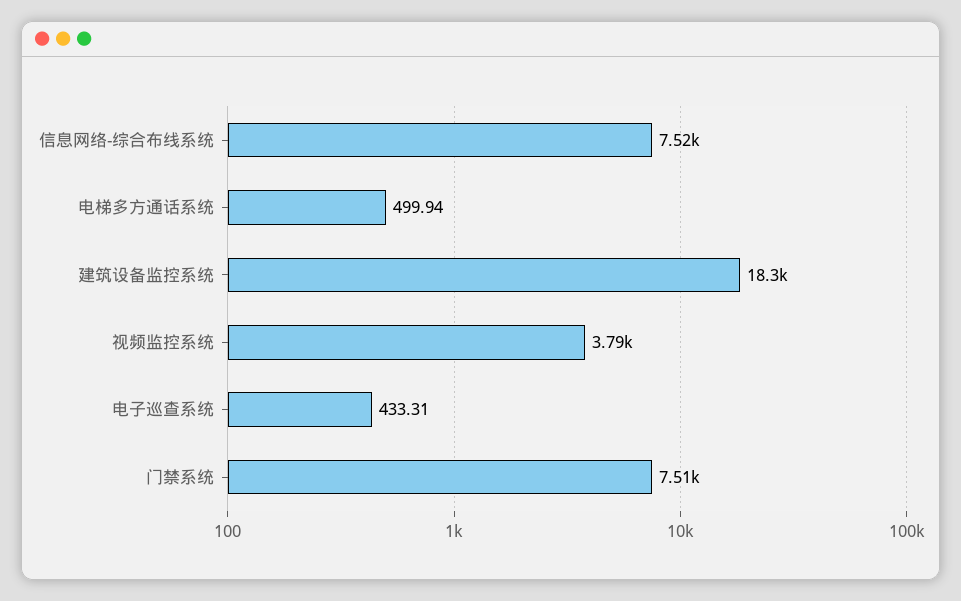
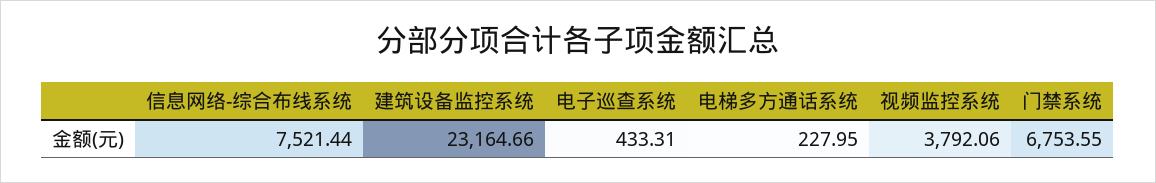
电梯多方通话系统: 499.94 -> 227.95
建筑设备监控系统: 18300 -> 23164.66
门禁系统: 7510 -> 6753.55

